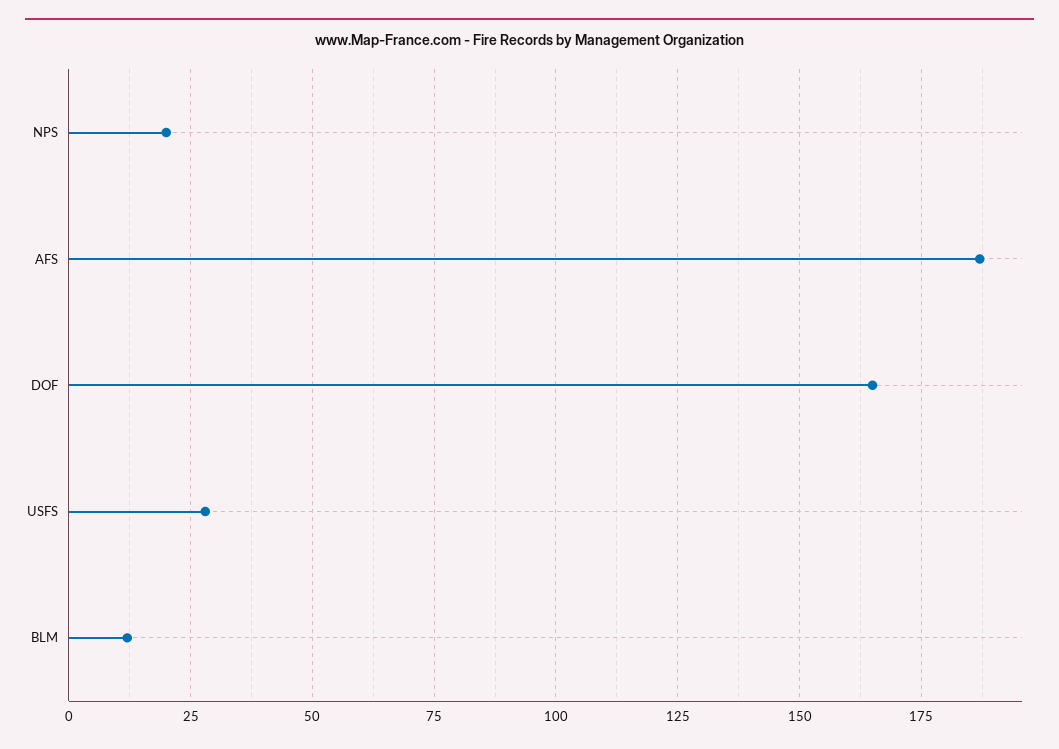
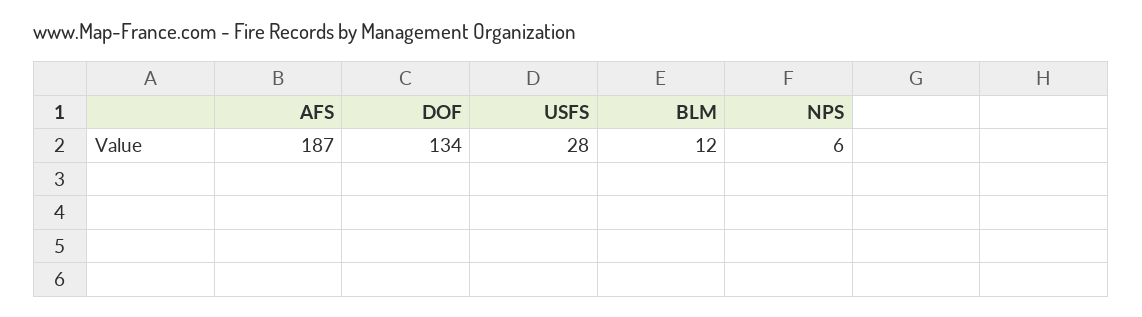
NPS: 20 -> 6
DOF: 165 -> 134

